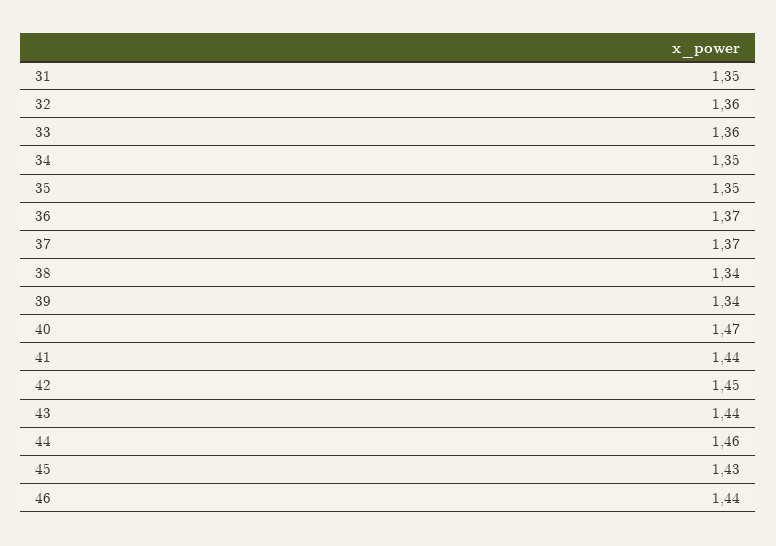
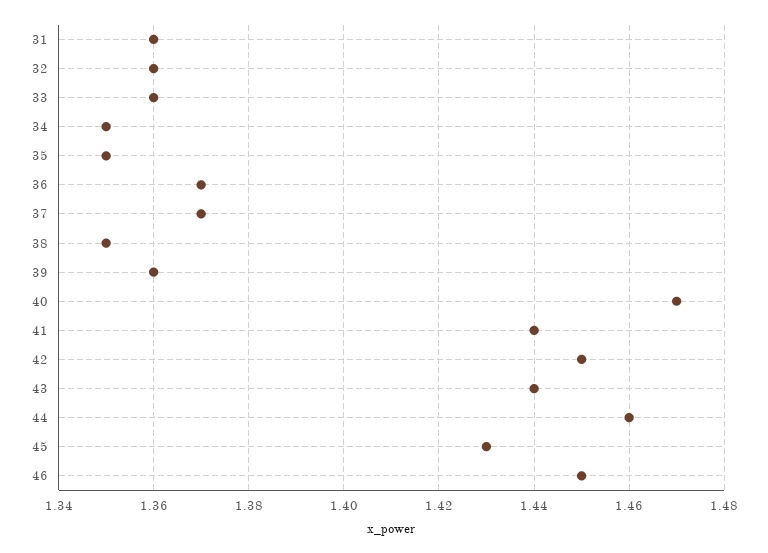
31: 1.35 -> 1.36
38: 1.34 -> 1.35
39: 1.34 -> 1.36
46: 1.44 -> 1.45

